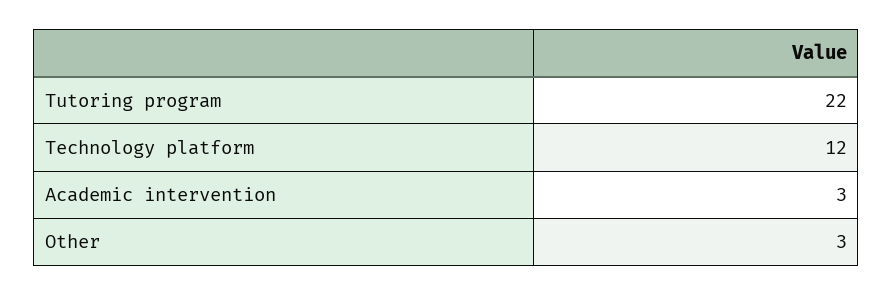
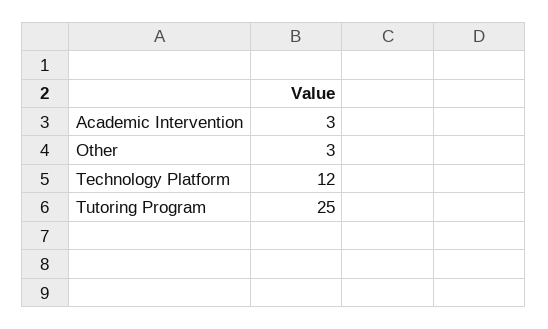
Tutoring program: 22 -> 25

